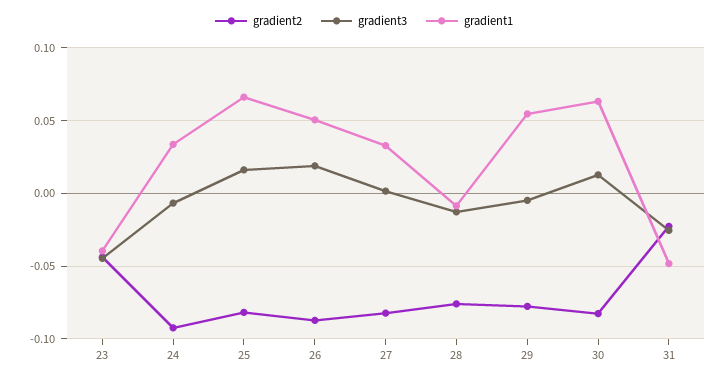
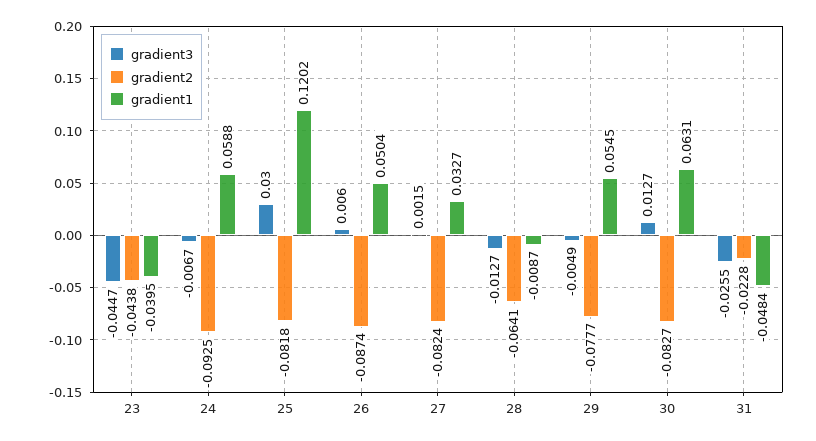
gradient1, 24: 0.035 -> 0.0588
gradient3, 25: 0.015 -> 0.03
gradient1, 25: 0.065 -> 0.1202
gradient3, 26: 0.02 -> 0.006
gradient2, 28: -0.075 -> -0.0641

